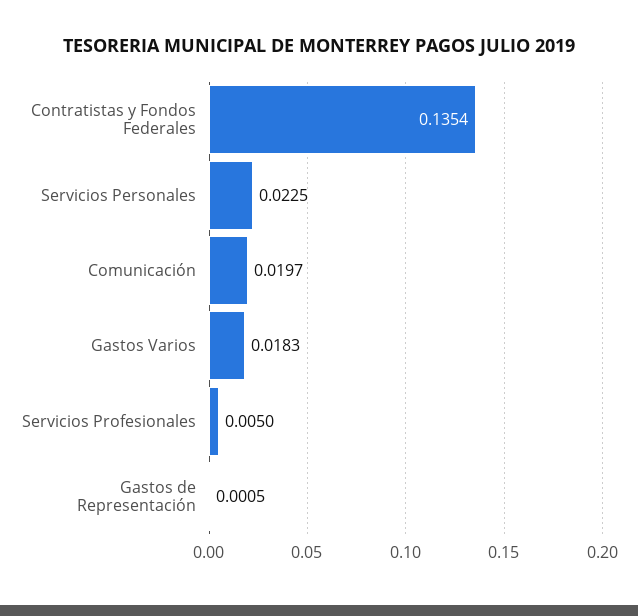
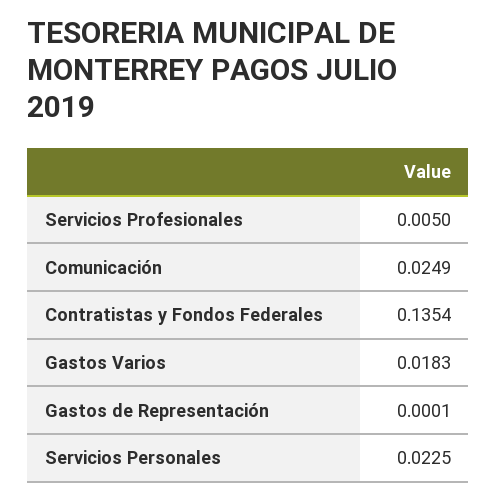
Comunicación: 0.0197 -> 0.0249
Gastos de Representación: 0.0005 -> 0.0001

